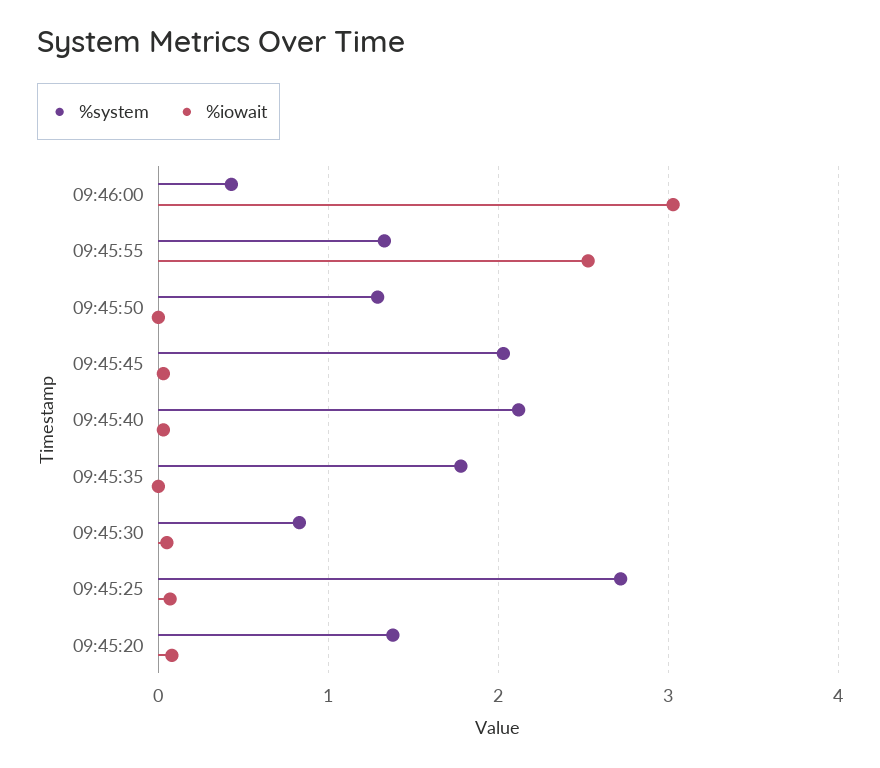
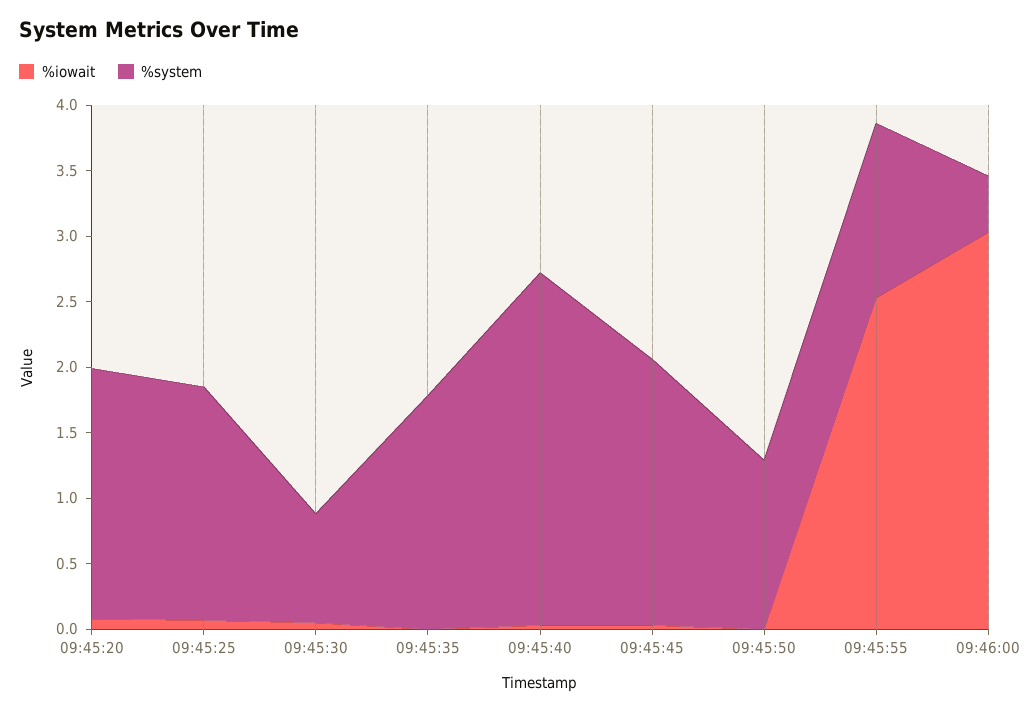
%system, 09:45:40: 2.1 -> 2.7
%system, 09:45:25: 2.7 -> 1.8
%system, 09:45:20: 1.4 -> 1.9

